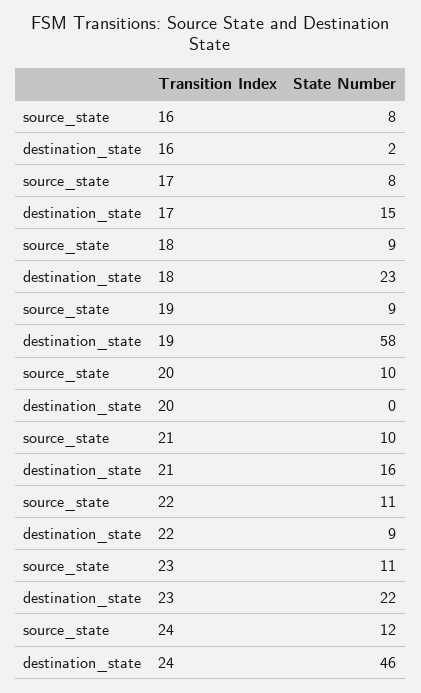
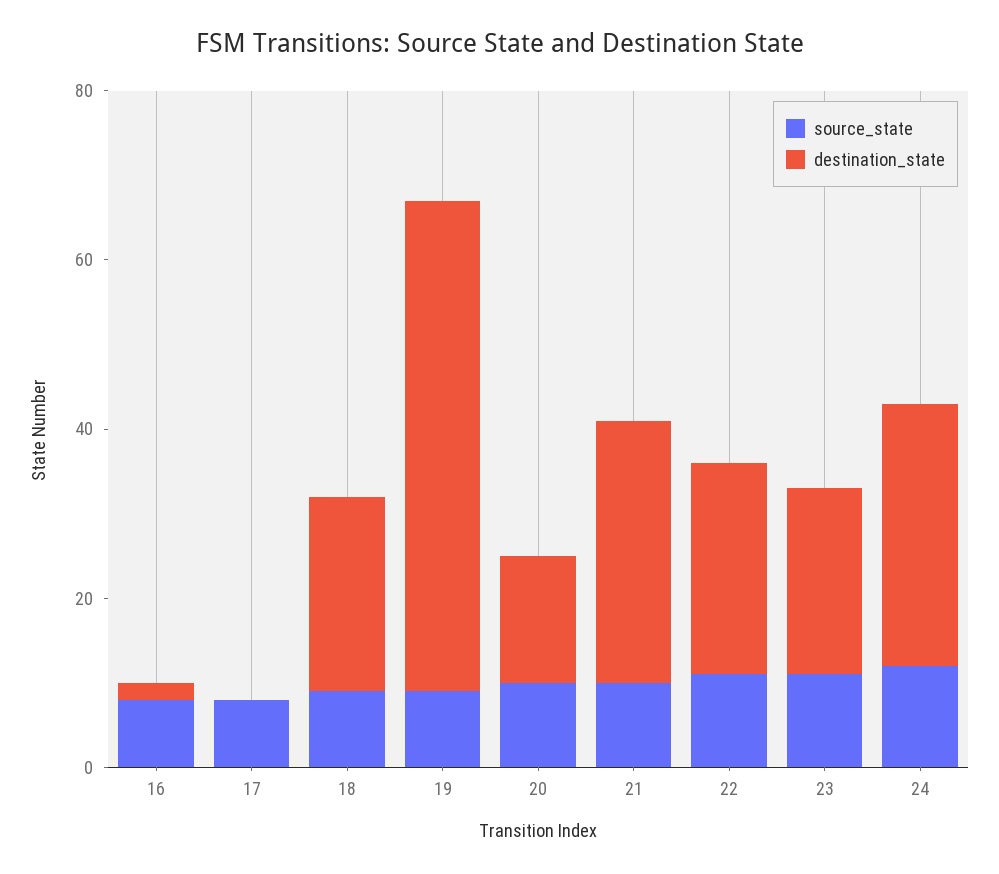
destination_state, 17: 15 -> 0
destination_state, 20: 0 -> 15
destination_state, 21: 16 -> 30
destination_state, 22: 9 -> 25
destination_state, 24: 46 -> 30

